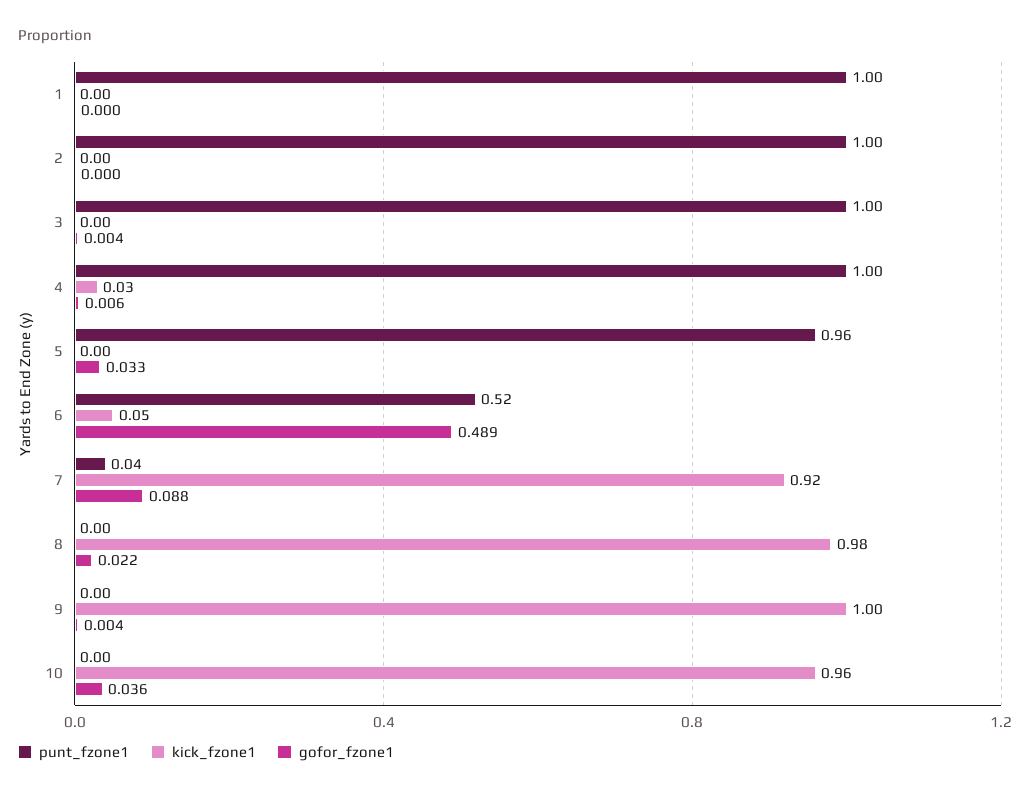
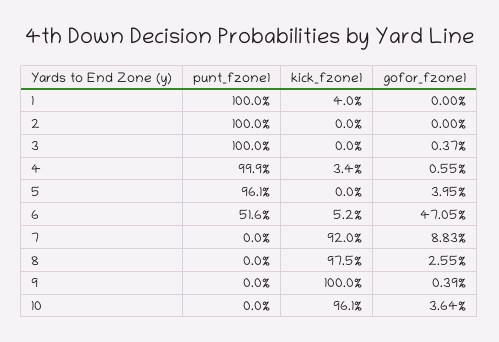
kick_fzone1, 1: 0 -> 0.04
gofor_fzone1, 5: 0.033 -> 0.0395
gofor_fzone1, 6: 0.489 -> 0.4705
punt_fzone1, 7: 0.04 -> 0
gofor_fzone1, 8: 0.022 -> 0.0255

